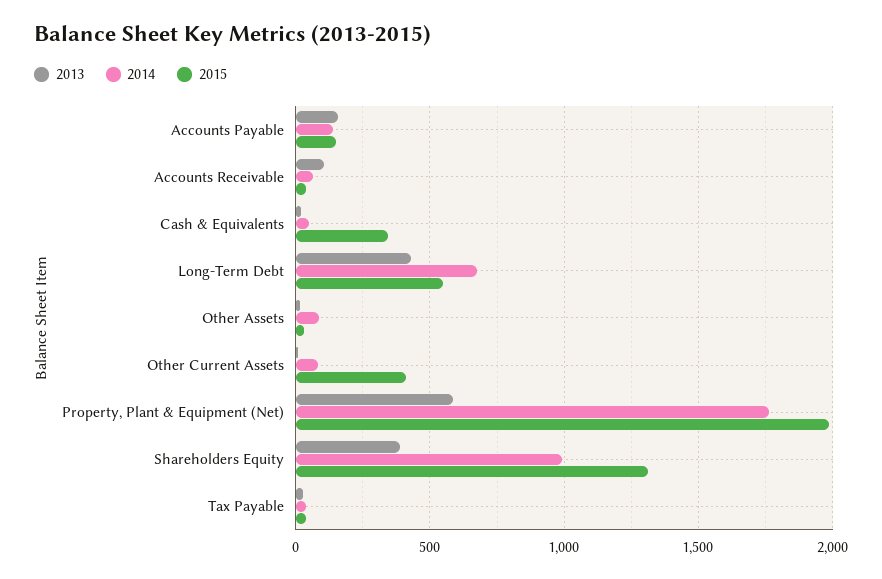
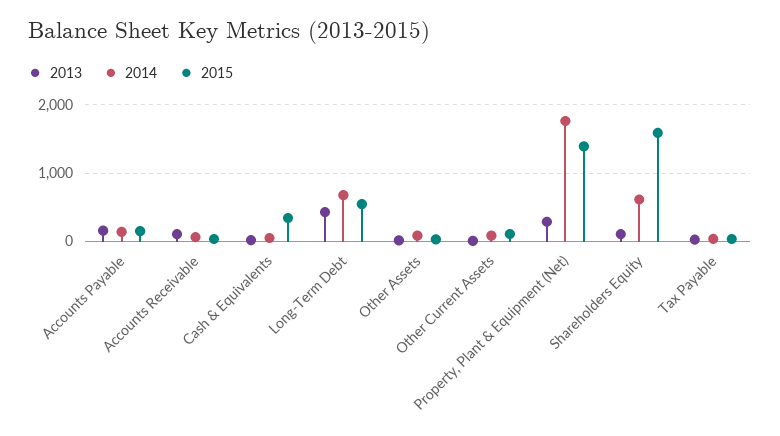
2015, Other Current Assets: 400 -> 100
2013, Property, Plant & Equipment (Net): 600 -> 300
2015, Property, Plant & Equipment (Net): 2000 -> 1400
2013, Shareholders Equity: 400 -> 100
2014, Shareholders Equity: 1000 -> 600
2015, Shareholders Equity: 1300 -> 1600

